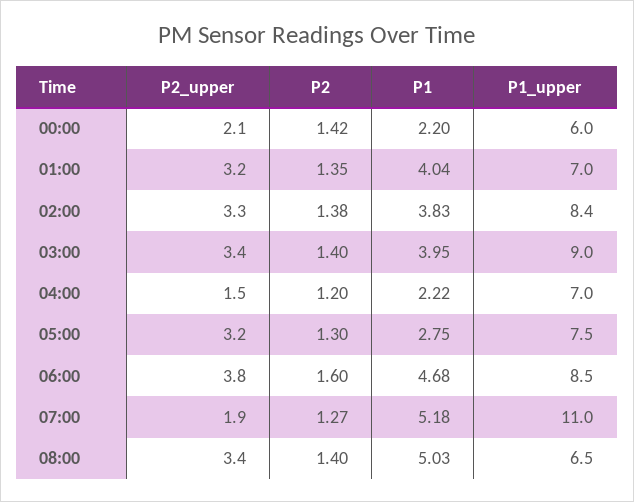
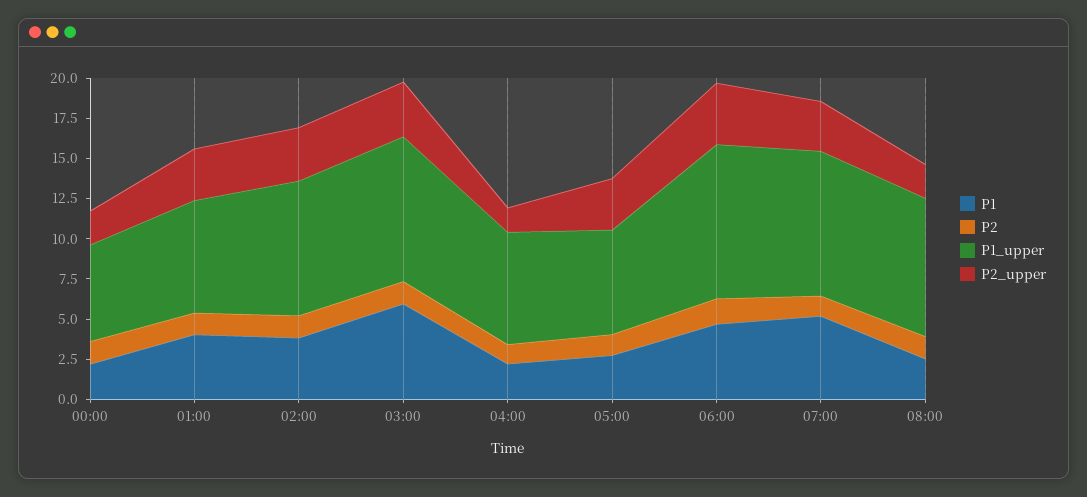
P1, 03:00: 3.95 -> 6
P1_upper, 05:00: 7.5 -> 6.5
P1_upper, 06:00: 8.5 -> 9.5
P2_upper, 07:00: 1.9 -> 3
P1_upper, 07:00: 11 -> 9
P2_upper, 08:00: 3.4 -> 2
P1, 08:00: 5.03 -> 2.5
P1_upper, 08:00: 6.5 -> 8.5

